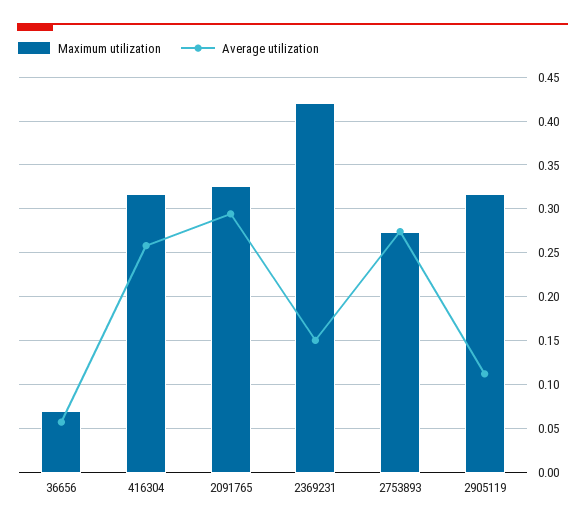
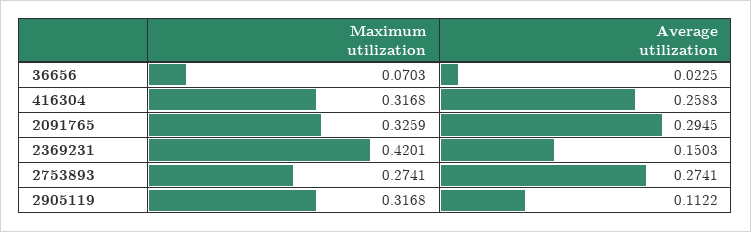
Average utilization, 36656: 0.06 -> 0.0225

